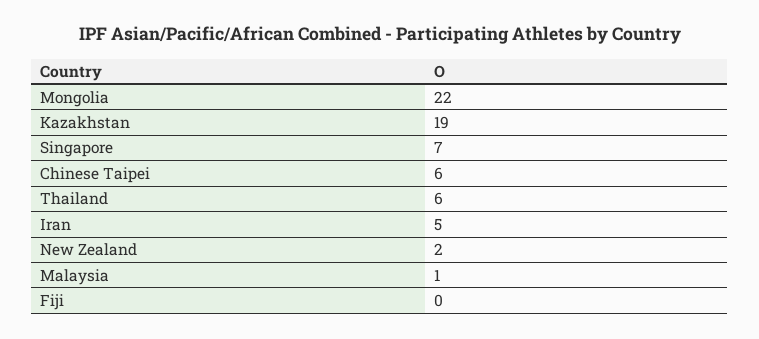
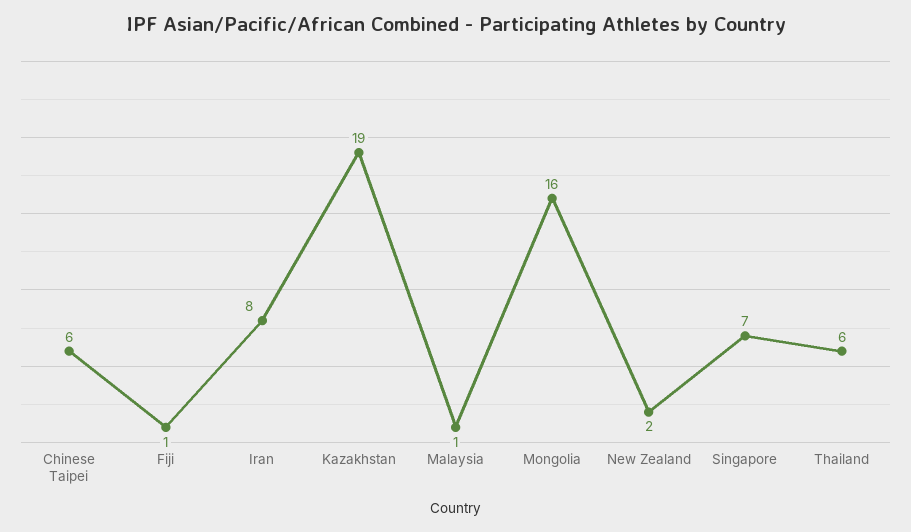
Mongolia: 22 -> 16
Iran: 5 -> 8
Fiji: 0 -> 1

